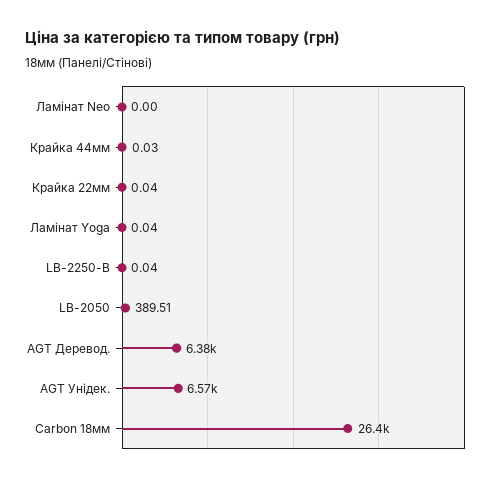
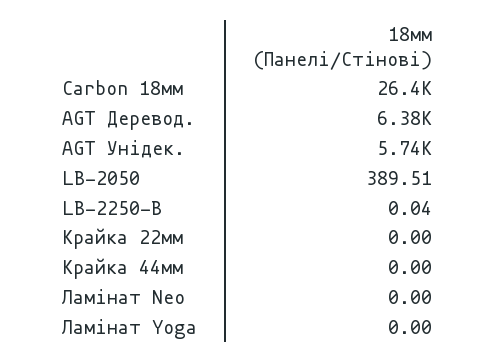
Крайка 44мм: 0.03 -> 0
Крайка 22мм: 0.04 -> 0
Ламінат Yoga: 0.04 -> 0
AGT Унідек.: 6570 -> 5740

